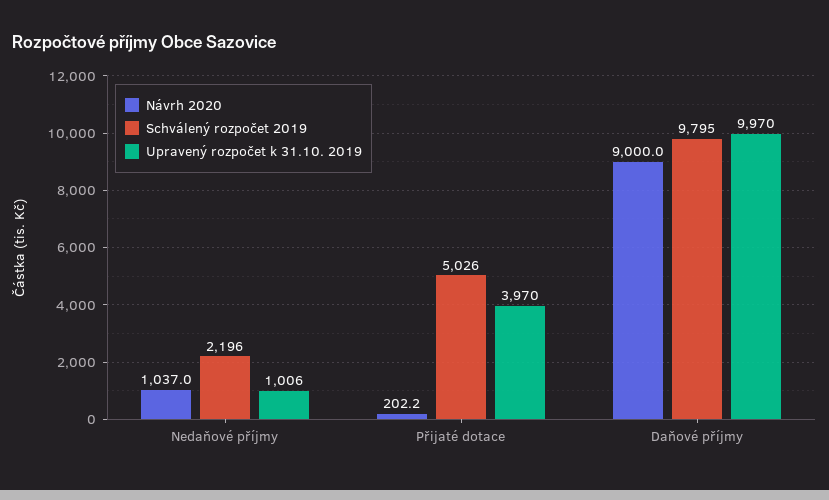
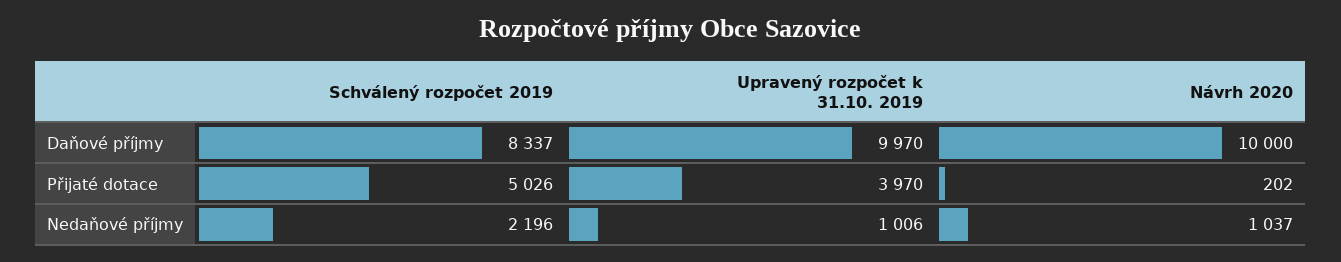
Návrh 2020, Daňové příjmy: 9000 -> 10000
Schválený rozpočet 2019, Daňové příjmy: 9795 -> 8337

